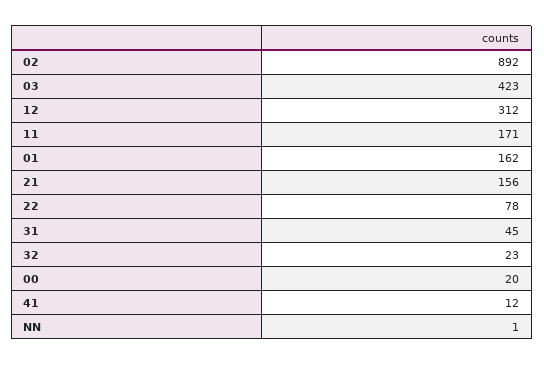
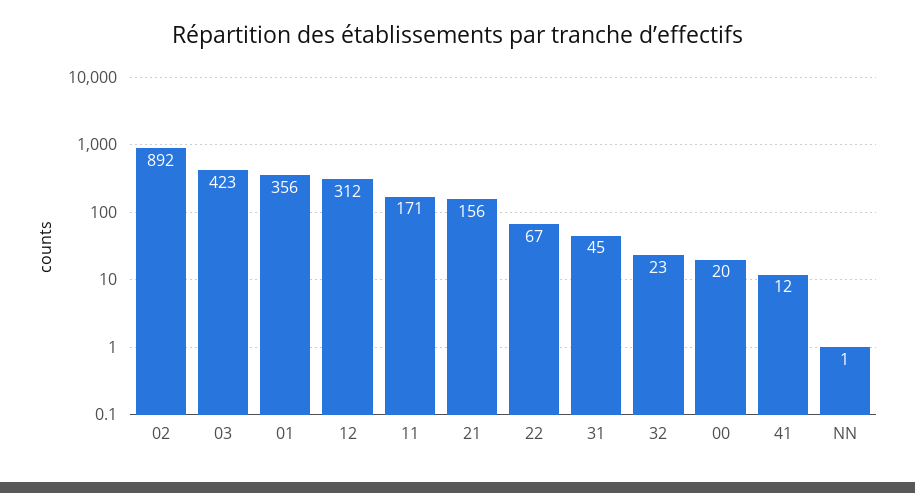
01: 162 -> 356
22: 78 -> 67

